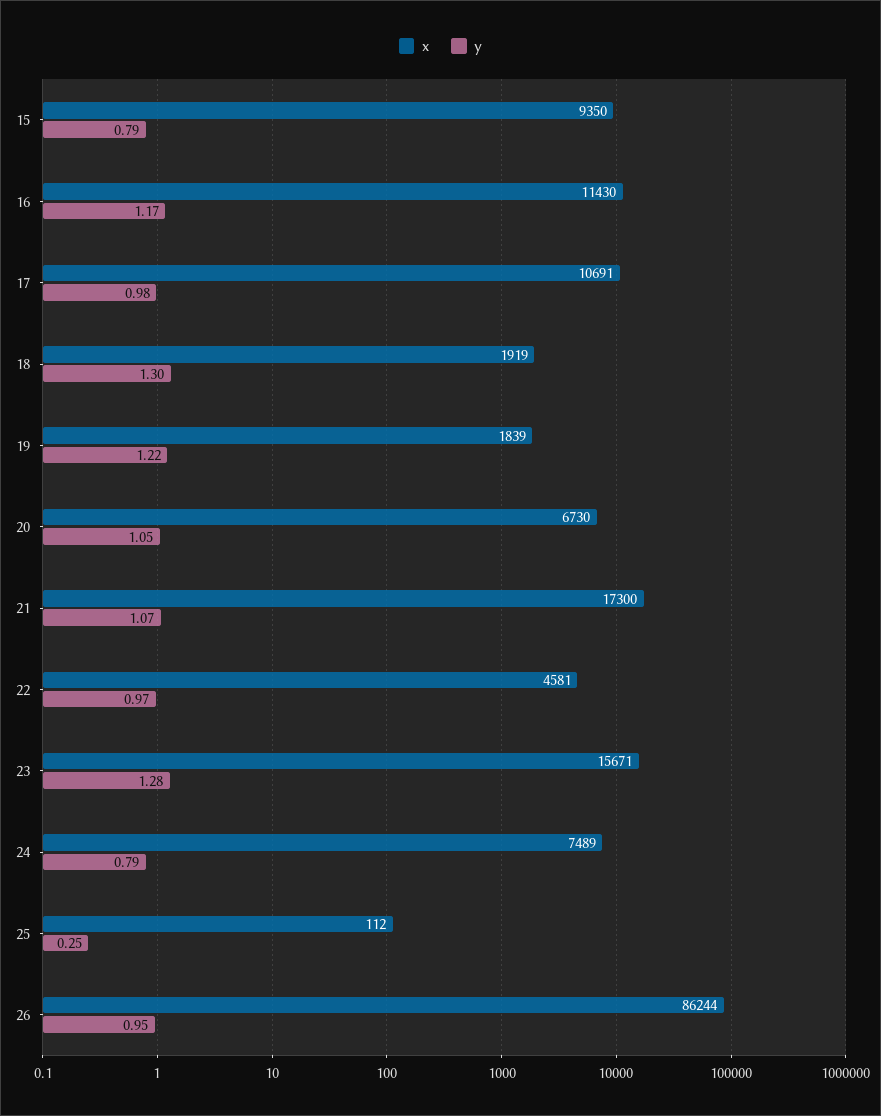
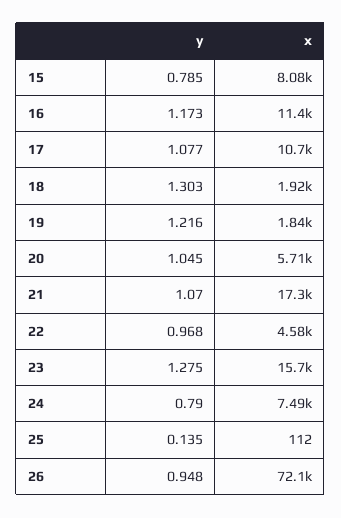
x, 15: 9350 -> 8080
y, 17: 0.98 -> 1.077
x, 20: 6730 -> 5710
y, 25: 0.25 -> 0.135
x, 26: 86244 -> 72100

